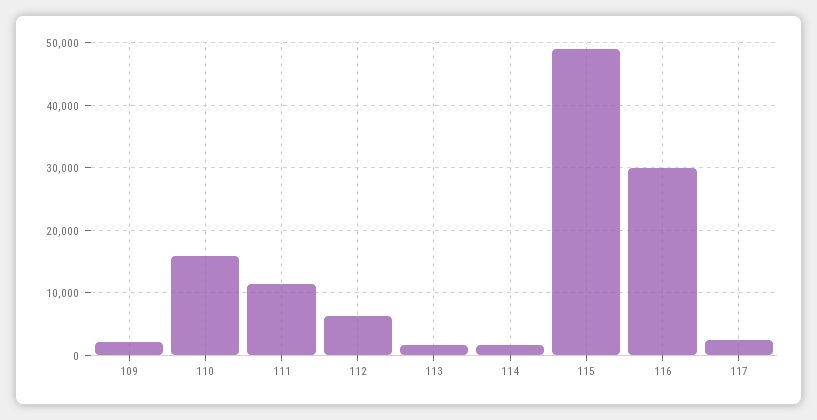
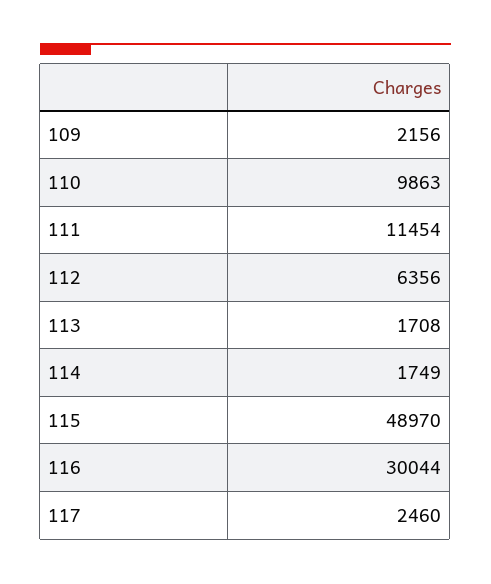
110: 16000 -> 9863

